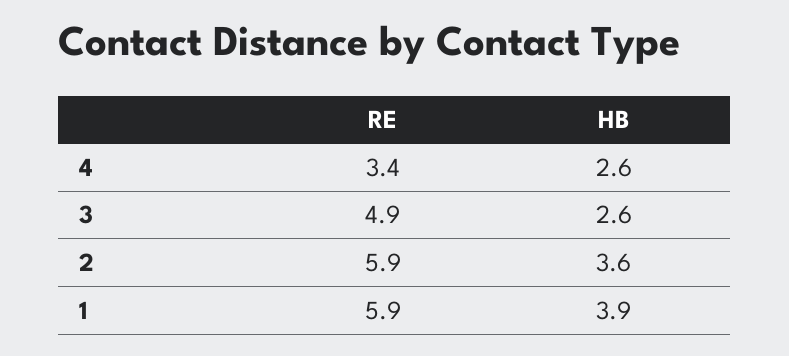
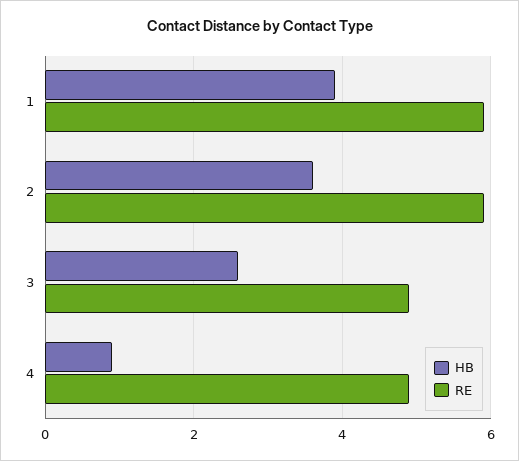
RE, 4: 3.4 -> 5
HB, 4: 2.6 -> 1

